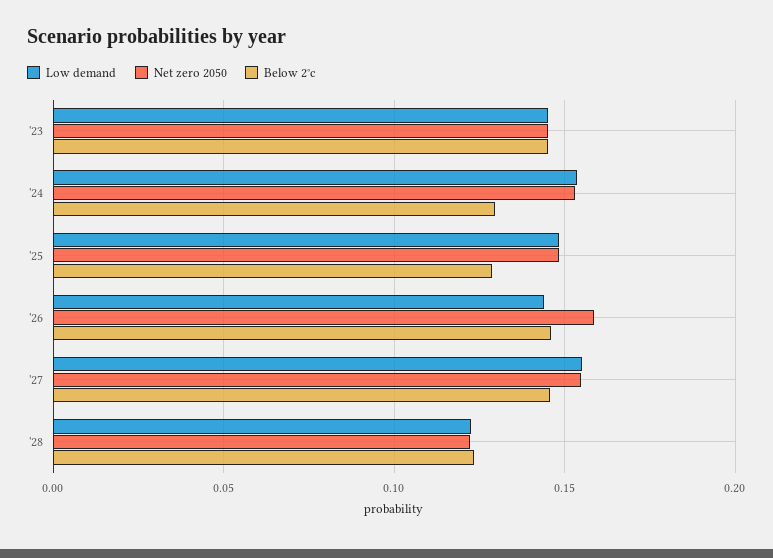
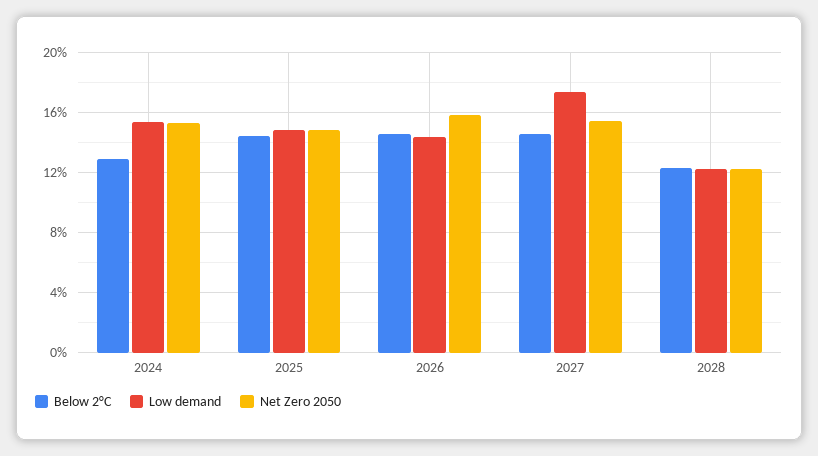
Low demand, '23: 0.145 -> none
Net zero 2050, '23: 0.145 -> none
Below 2°c, '23: 0.145 -> none
Below 2°c, '25: 0.13 -> 0.145
Low demand, '27: 0.155 -> 0.175

